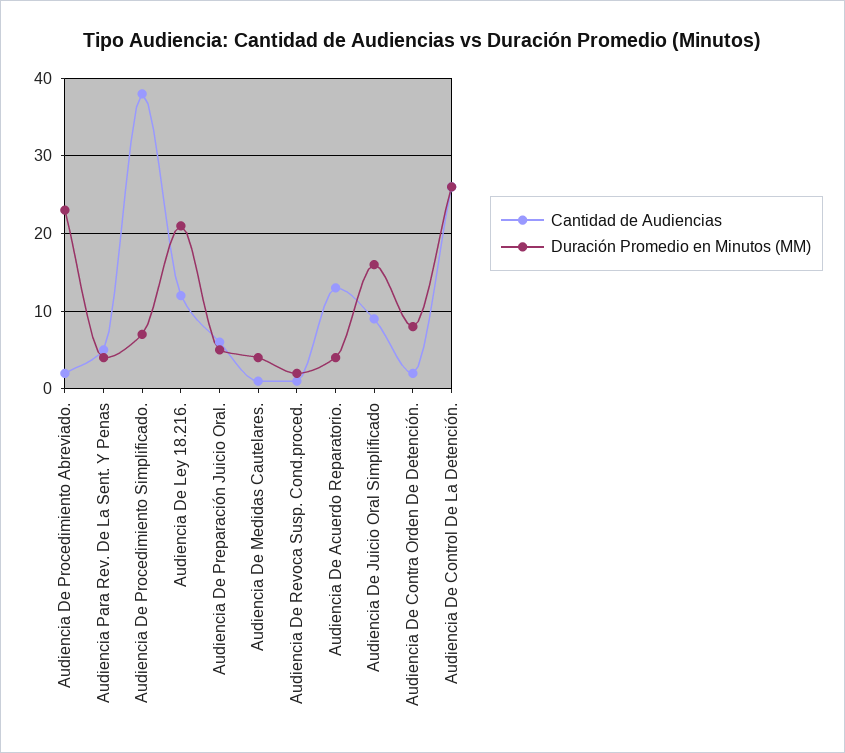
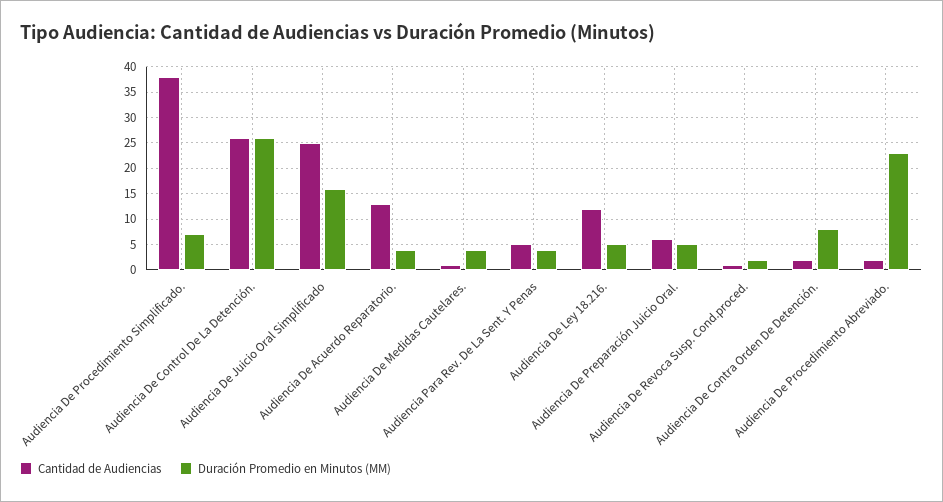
Duración Promedio en Minutos (MM), Audiencia De Ley 18.216.: 21 -> 5
Cantidad de Audiencias, Audiencia De Juicio Oral Simplificado: 9 -> 25

